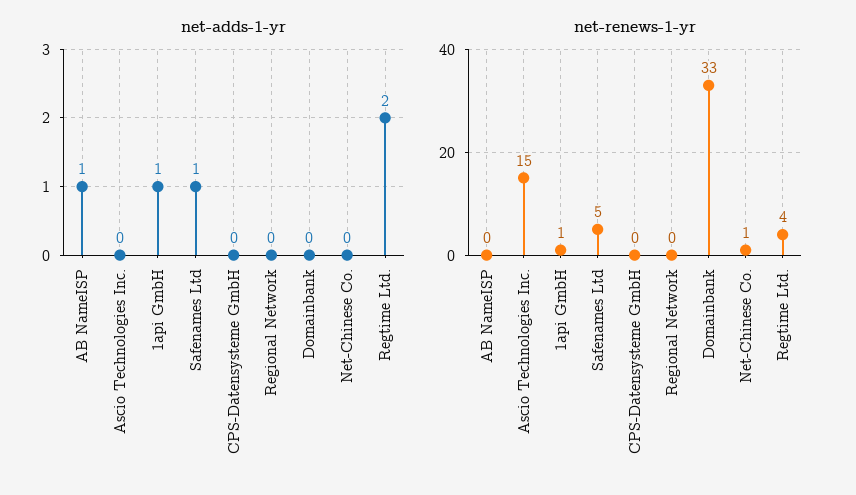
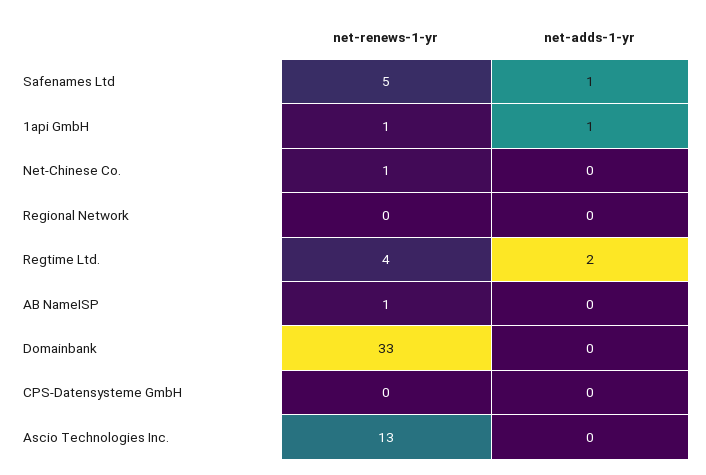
net-adds-1-yr, AB NameISP: 1 -> 0
net-renews-1-yr, AB NameISP: 0 -> 1
net-renews-1-yr, Ascio Technologies Inc.: 15 -> 13

